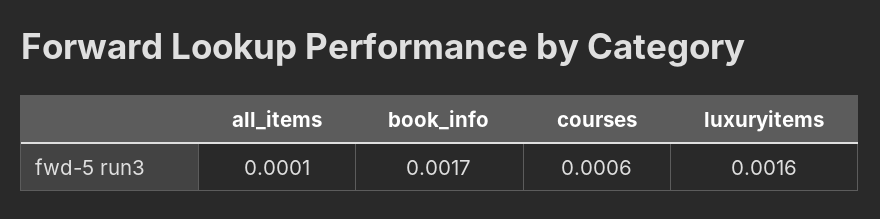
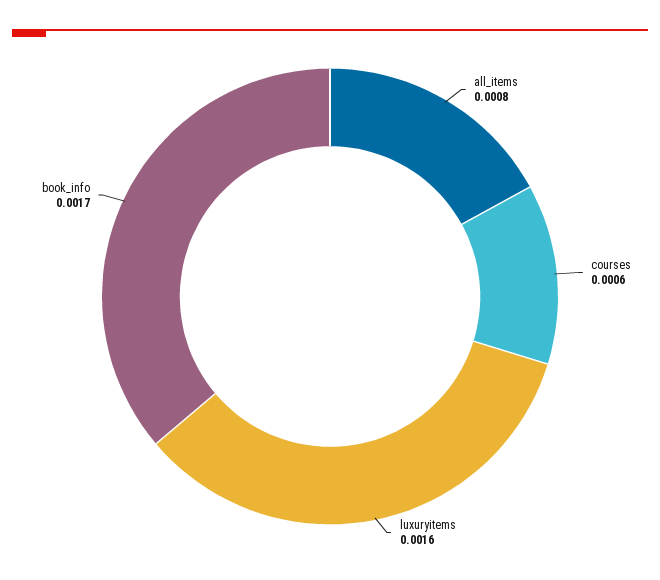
all_items: 0.0001 -> 0.0008

